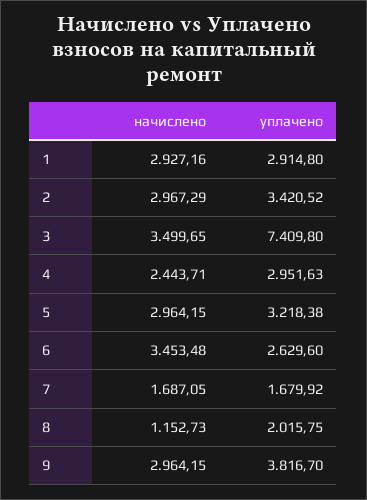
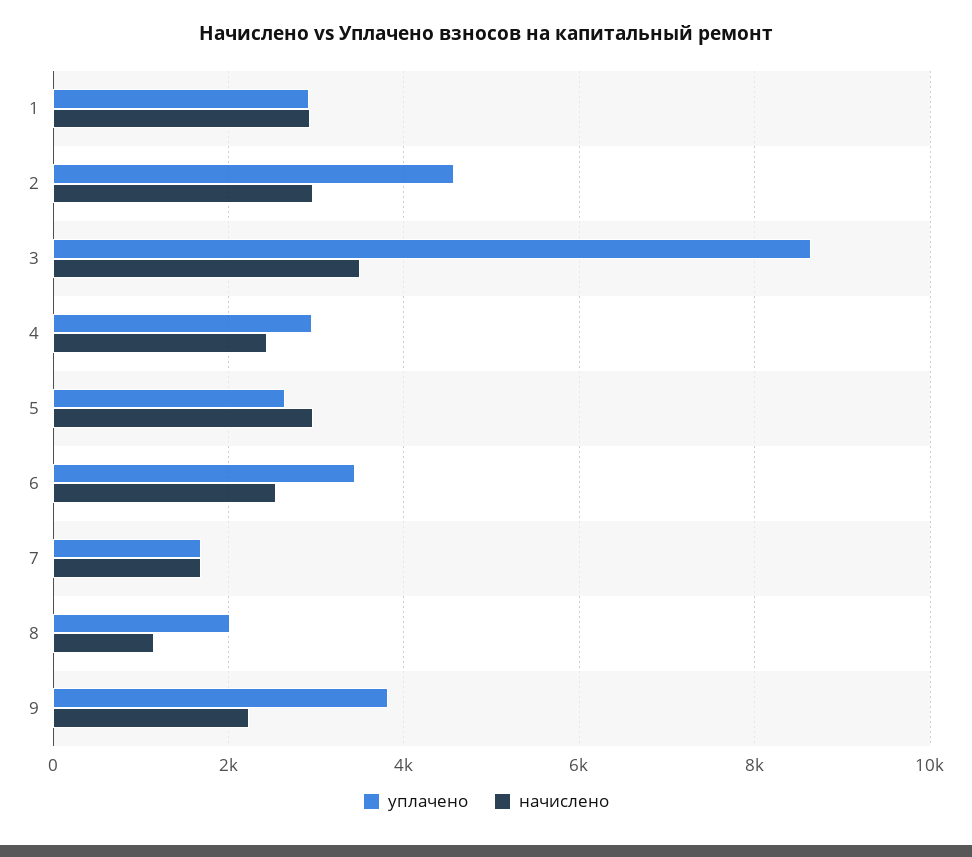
уплачено, 2: 3420.52 -> 4600
уплачено, 3: 7409.8 -> 8600
уплачено, 5: 3218.38 -> 2600
начислено, 6: 3453.48 -> 2600
уплачено, 6: 2629.6 -> 3400
начислено, 9: 2964.15 -> 2200

